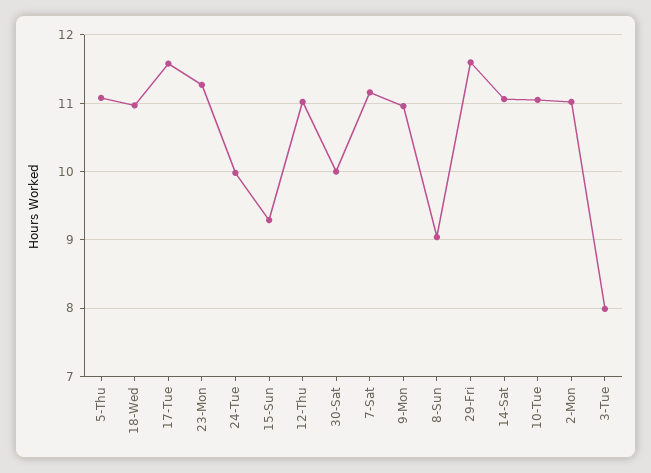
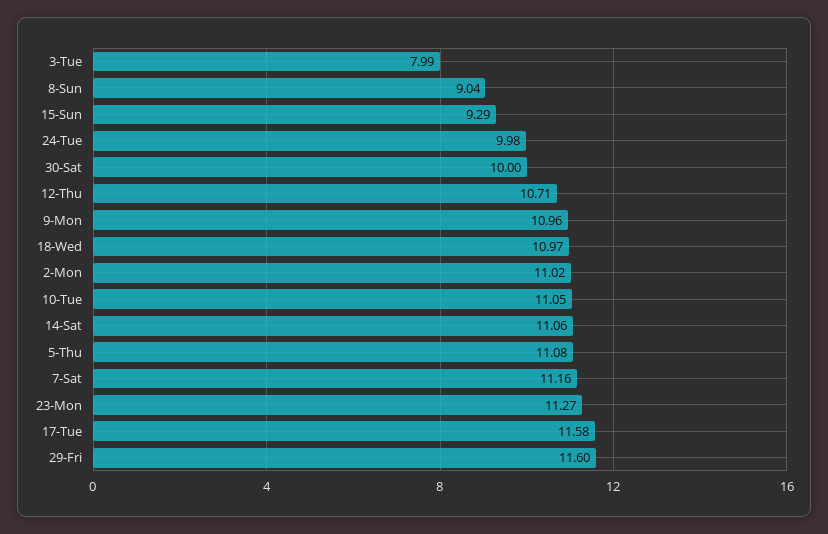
12-Thu: 11 -> 10.71

